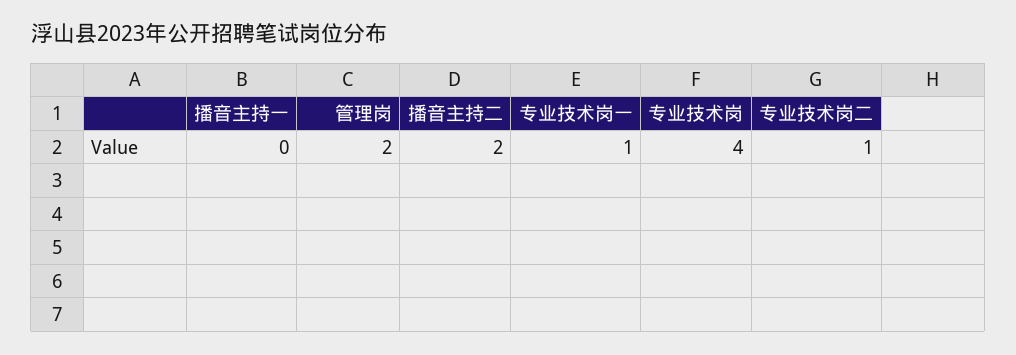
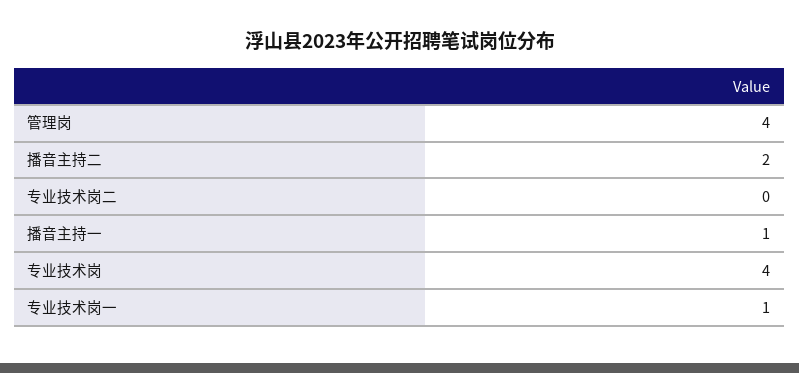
播音主持一: 0 -> 1
管理岗: 2 -> 4
专业技术岗二: 1 -> 0

